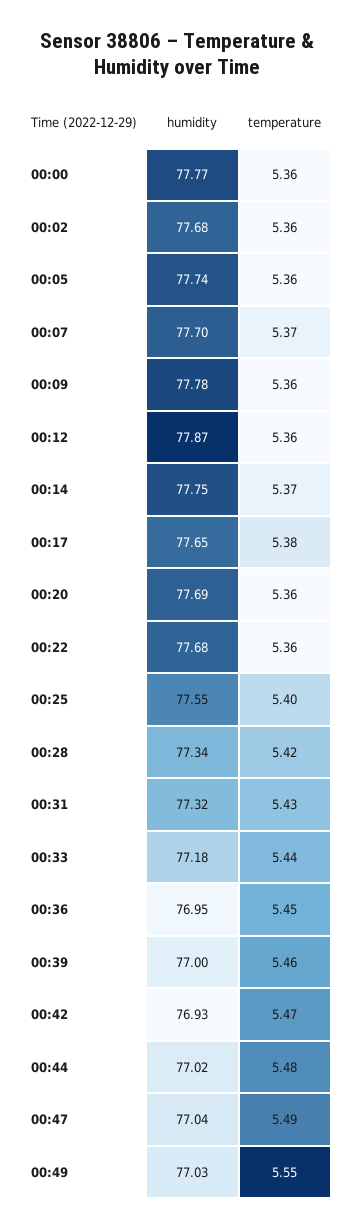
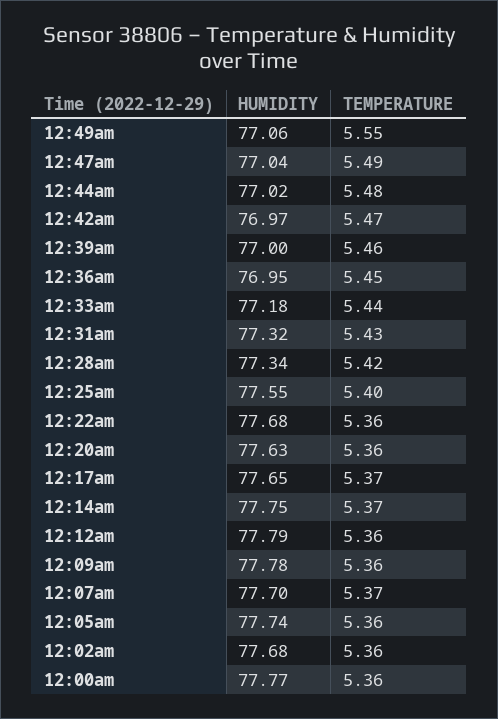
humidity, 00:12: 77.87 -> 77.79
temperature, 00:17: 5.38 -> 5.37
humidity, 00:20: 77.69 -> 77.63
humidity, 00:42: 76.93 -> 76.97
humidity, 00:49: 77.03 -> 77.06

